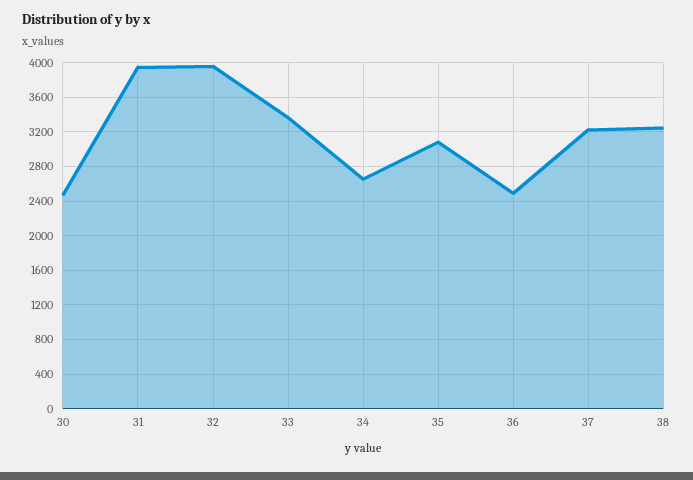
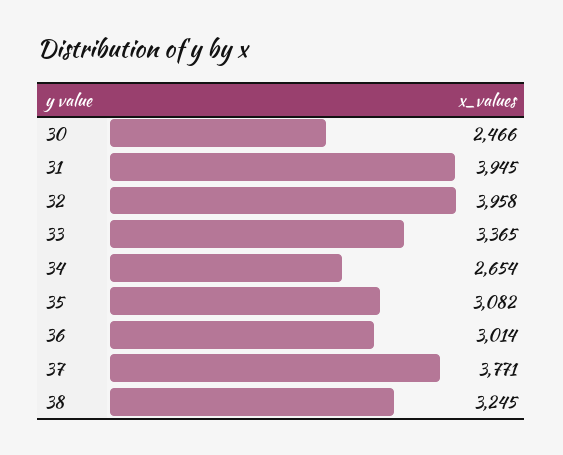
36: 2500 -> 3014
37: 3200 -> 3771

